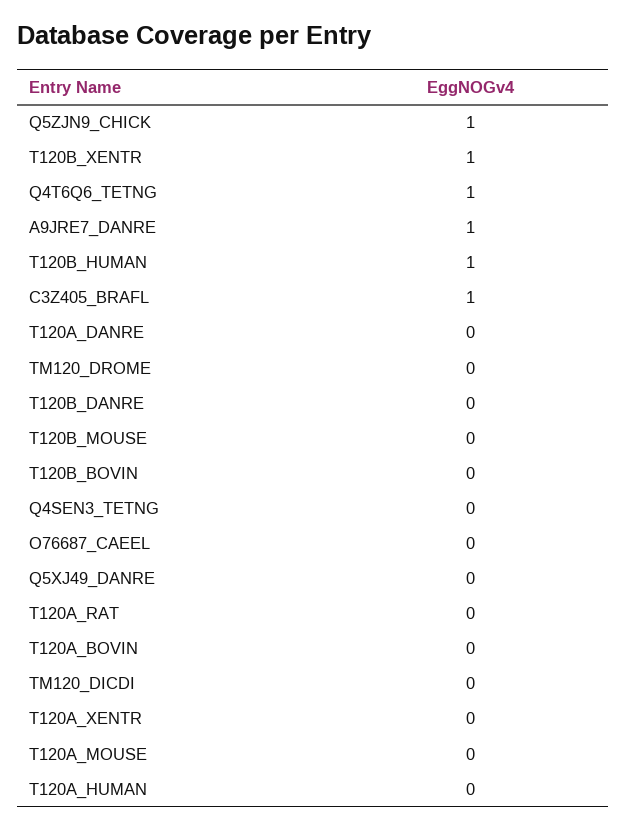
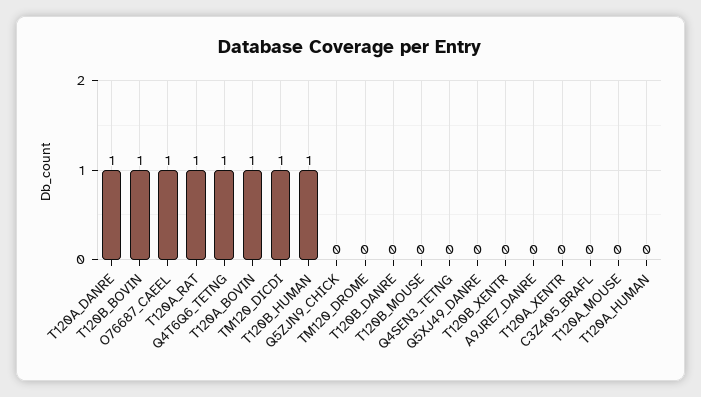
Q5ZJN9_CHICK: 1 -> 0
T120B_XENTR: 1 -> 0
A9JRE7_DANRE: 1 -> 0
C3Z405_BRAFL: 1 -> 0
T120A_DANRE: 0 -> 1
T120B_BOVIN: 0 -> 1
O76687_CAEEL: 0 -> 1
T120A_RAT: 0 -> 1
T120A_BOVIN: 0 -> 1
TM120_DICDI: 0 -> 1

